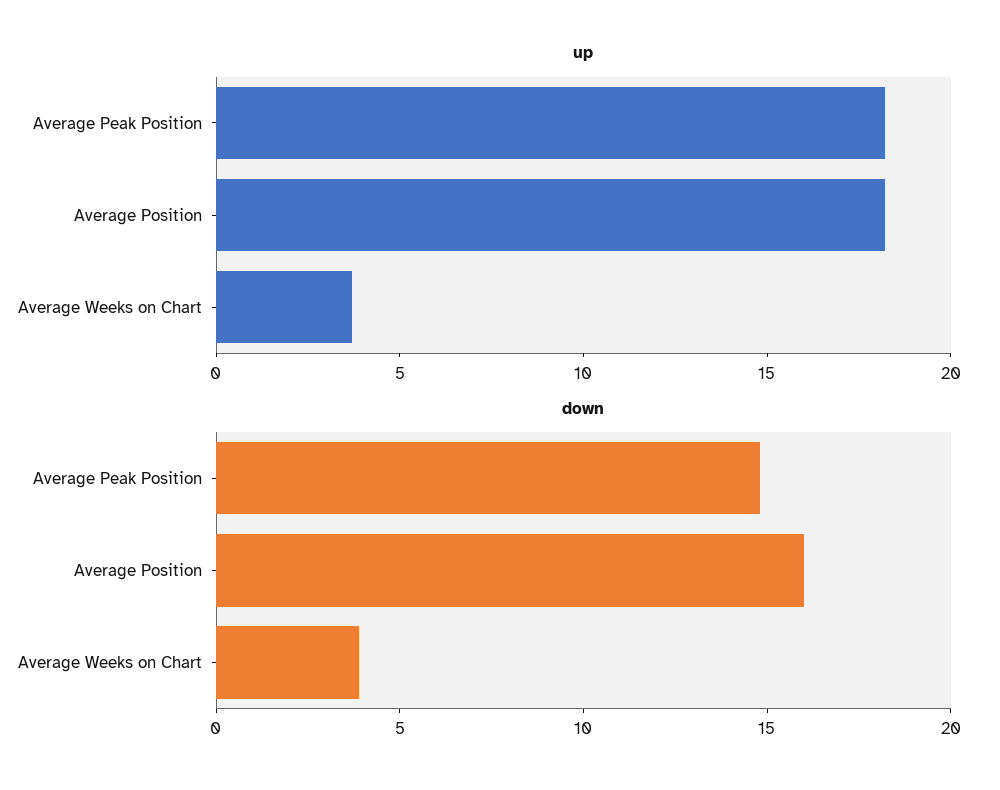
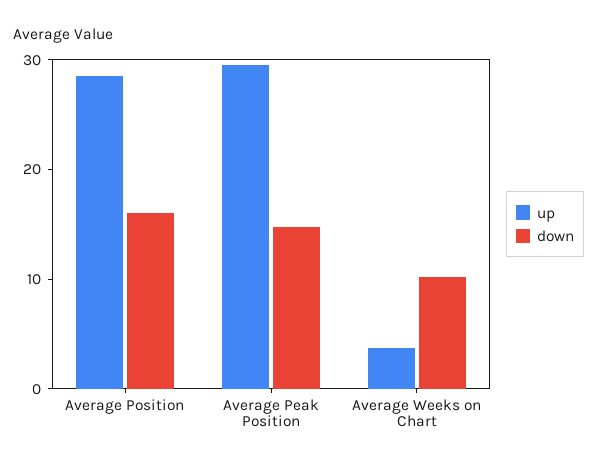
up, Average Peak Position: 18 -> 30
up, Average Position: 18 -> 28
down, Average Weeks on Chart: 4 -> 10

